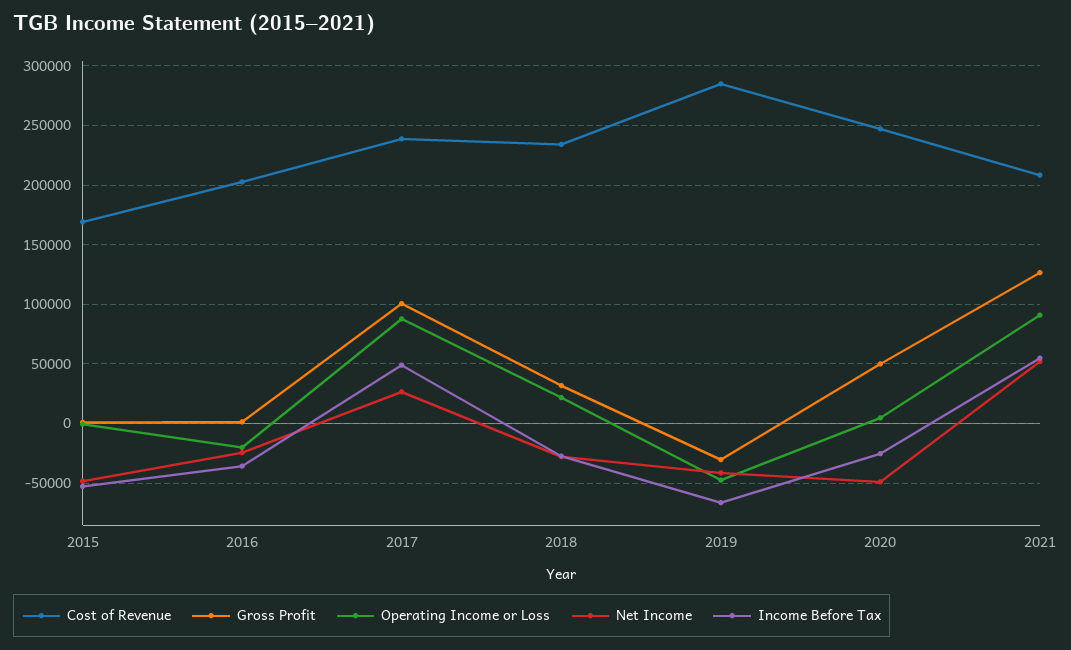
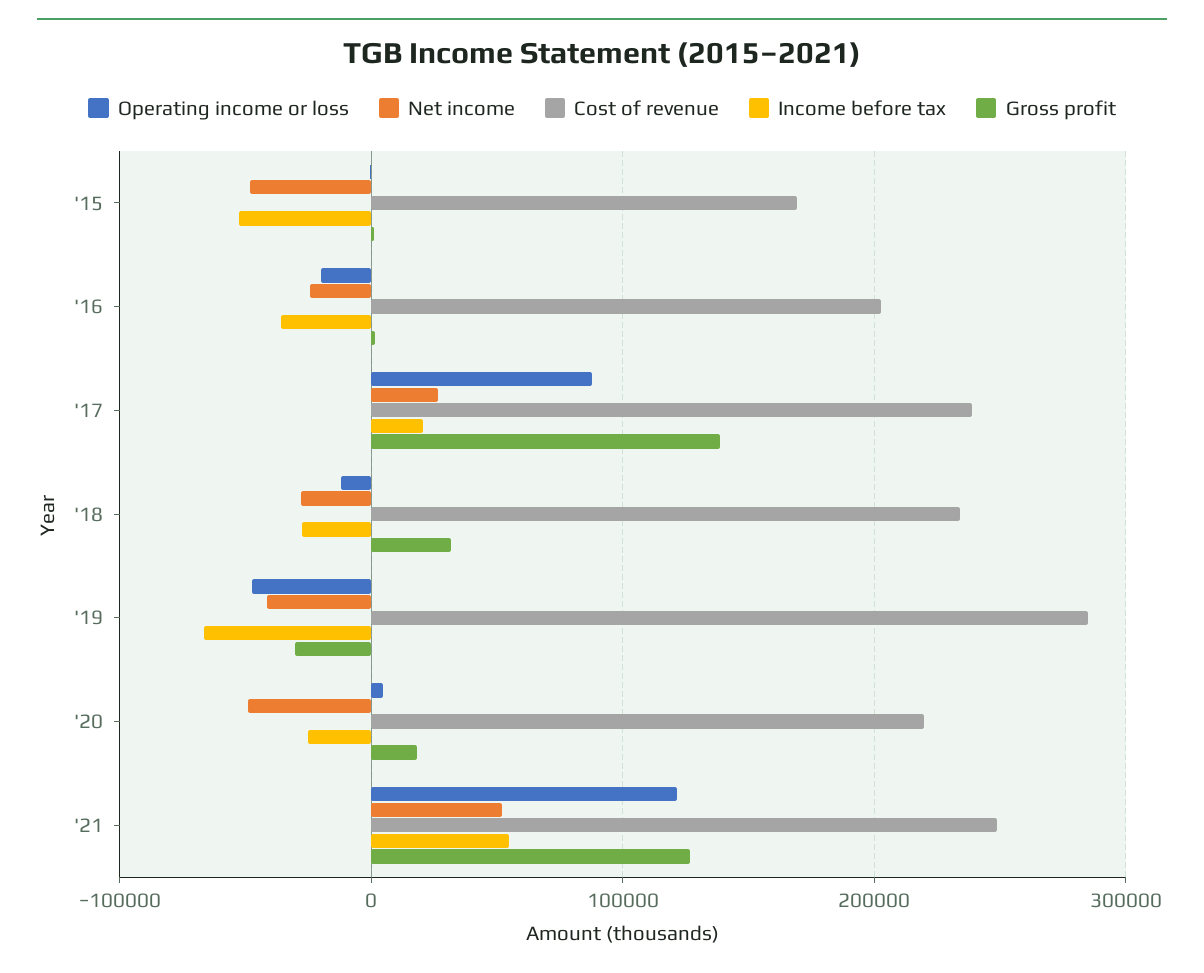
Gross Profit, 2017: 100000 -> 140000
Income Before Tax, 2017: 50000 -> 20000
Operating Income or Loss, 2018: 20000 -> -10000
Cost of Revenue, 2020: 250000 -> 220000
Gross Profit, 2020: 50000 -> 20000
Cost of Revenue, 2021: 210000 -> 250000
Operating Income or Loss, 2021: 90000 -> 120000

